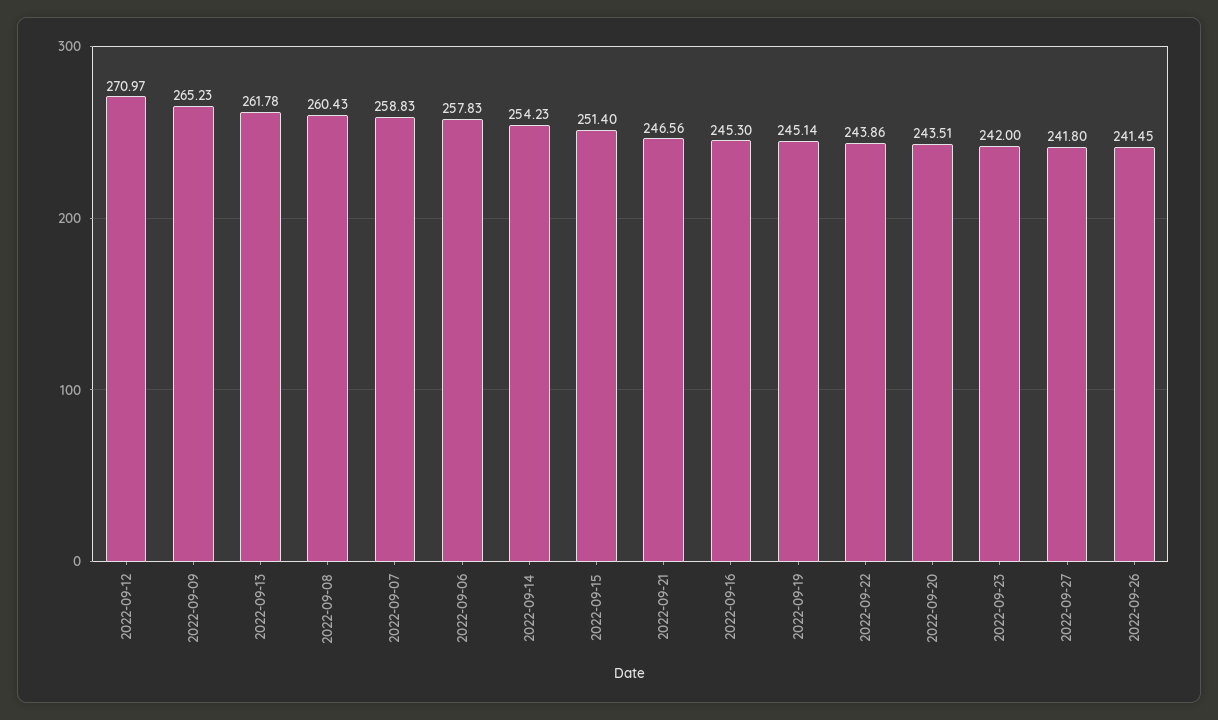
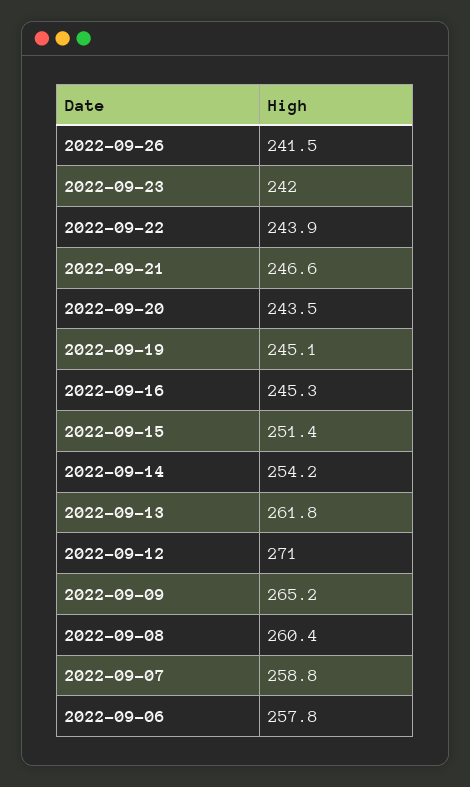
2022-09-27: 241.8 -> none

